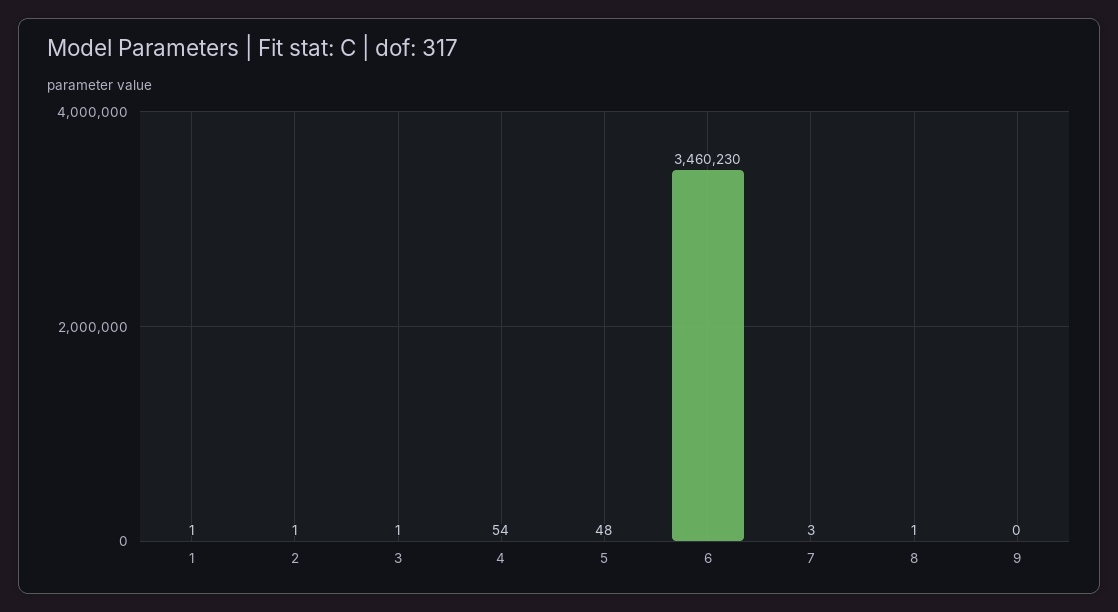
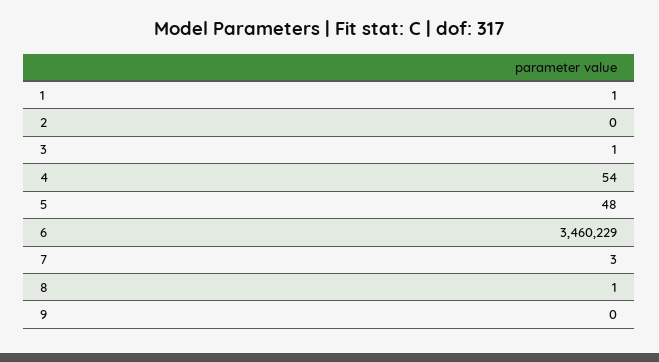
2: 1 -> 0
6: 3460230 -> 3460229

